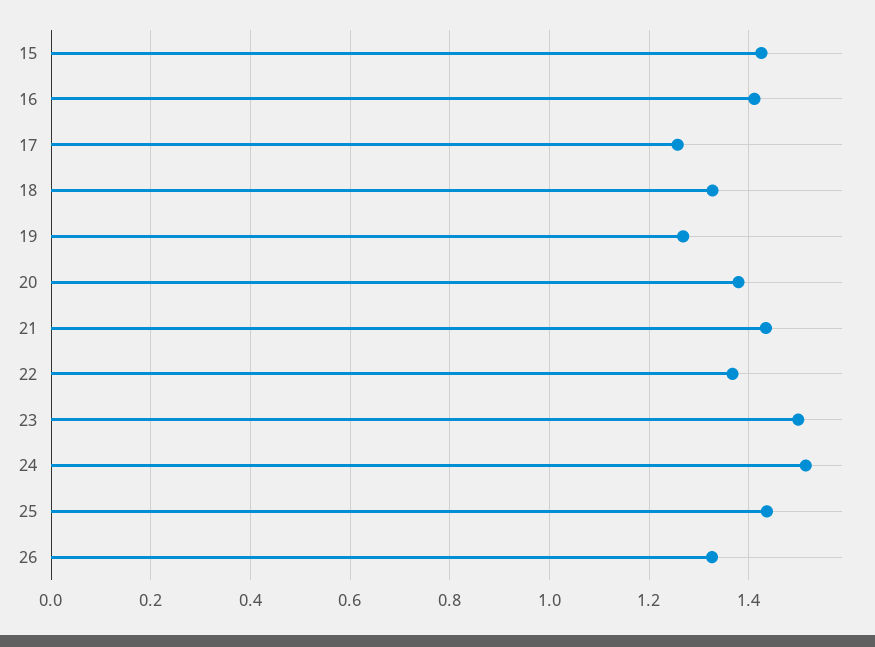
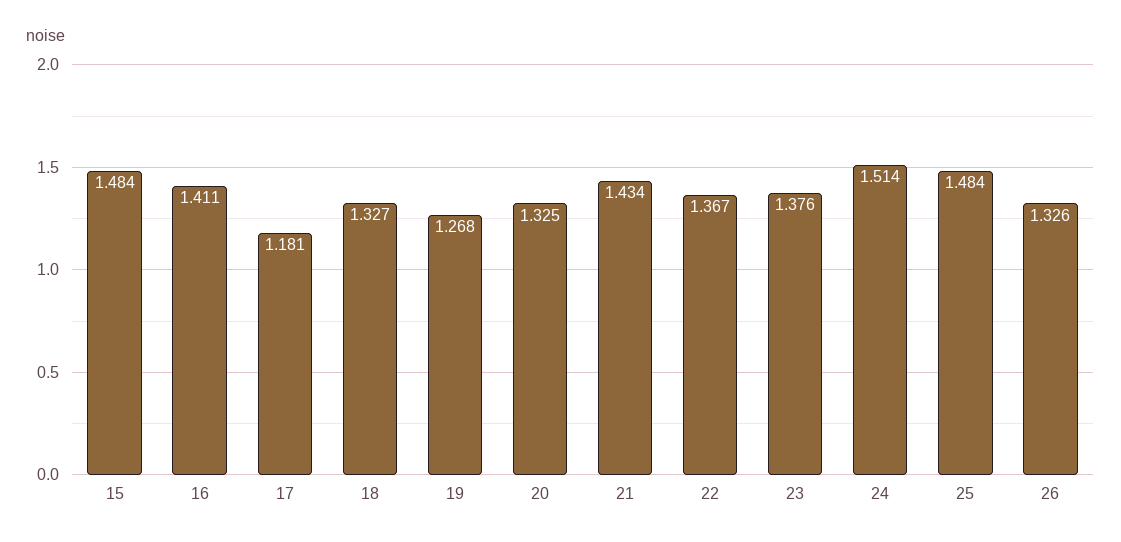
15: 1.42 -> 1.484
17: 1.26 -> 1.181
20: 1.38 -> 1.325
23: 1.5 -> 1.376
25: 1.44 -> 1.484

